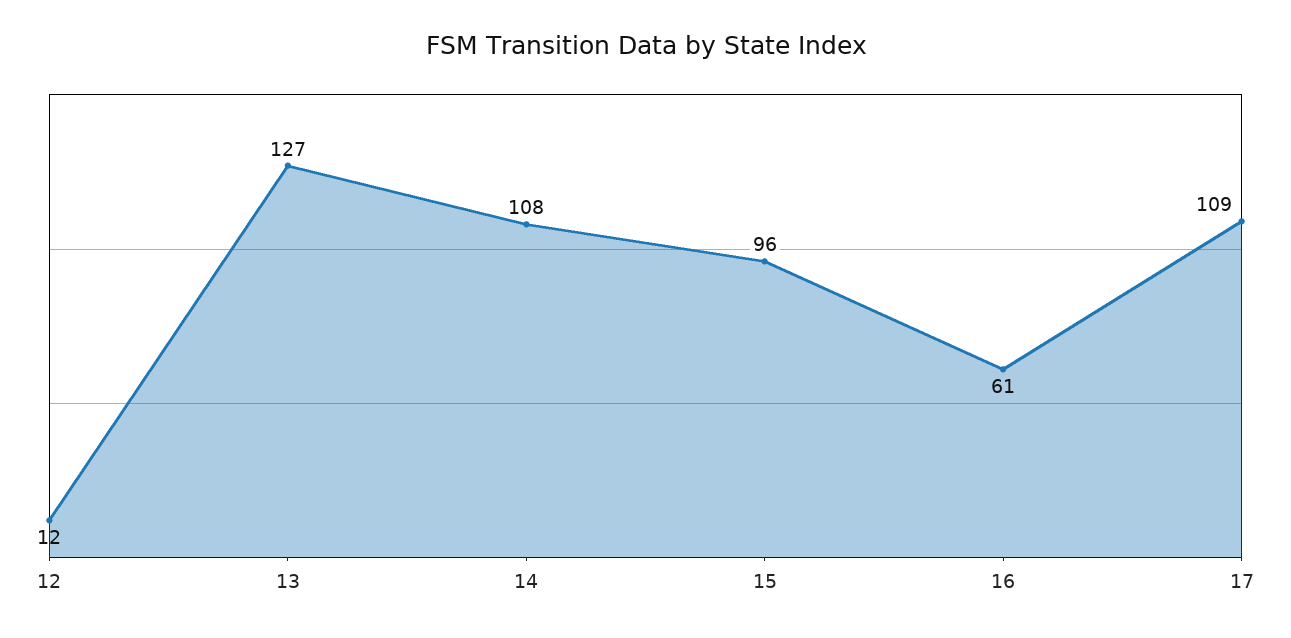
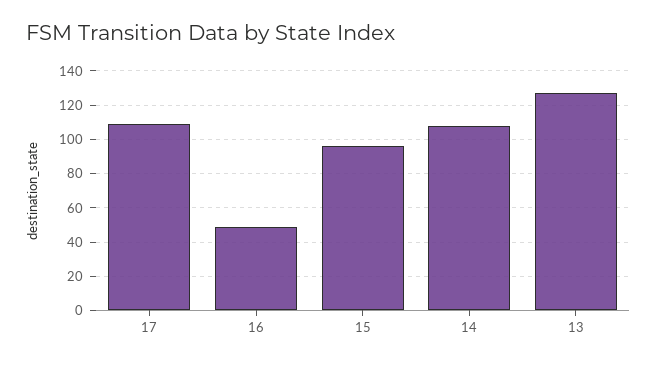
12: 12 -> none
16: 61 -> 50

